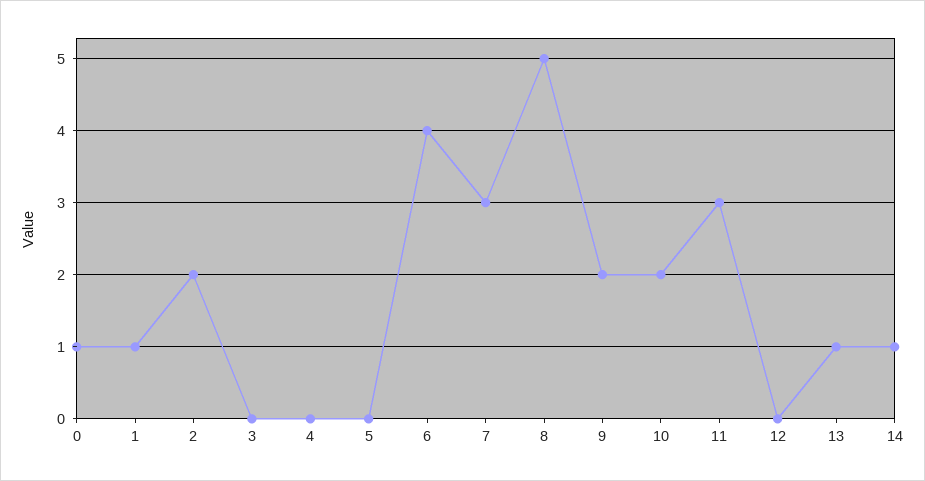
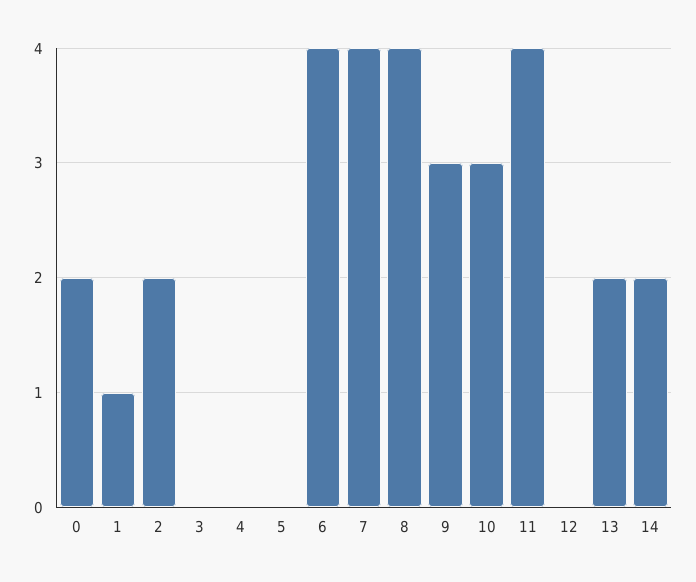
0: 1 -> 2
7: 3 -> 4
8: 5 -> 4
9: 2 -> 3
10: 2 -> 3
11: 3 -> 4
13: 1 -> 2
14: 1 -> 2

